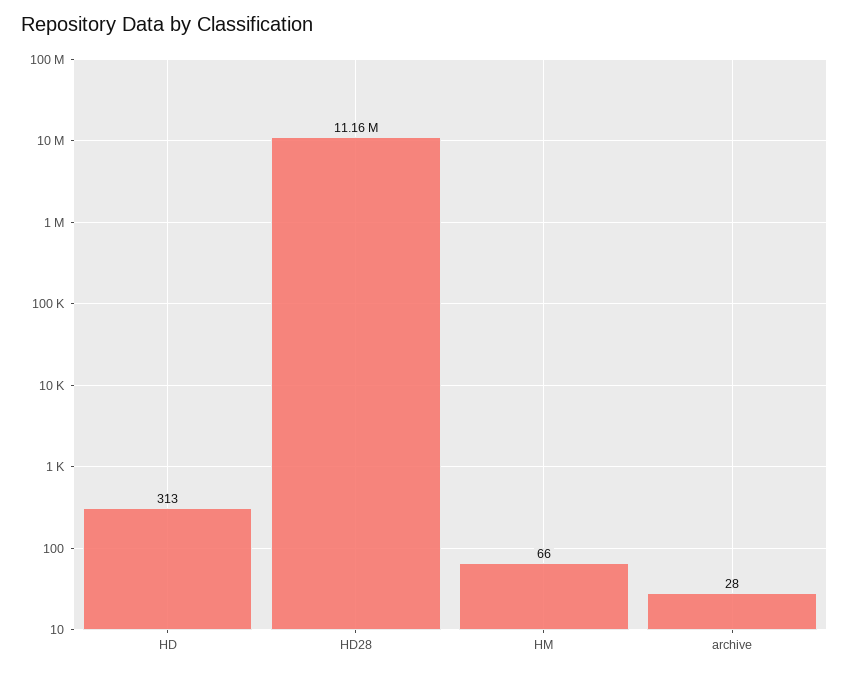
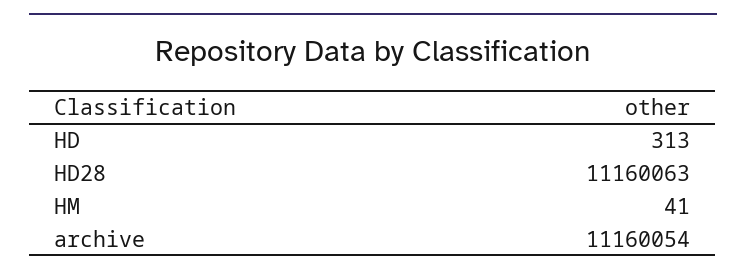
HM: 66 -> 41
archive: 28 -> 11160054

